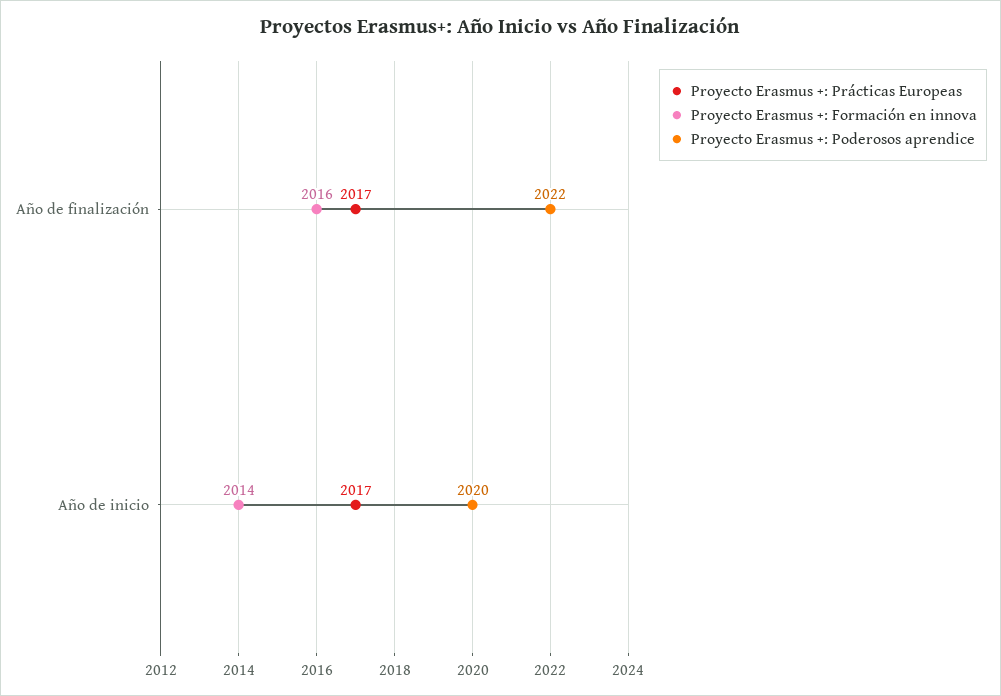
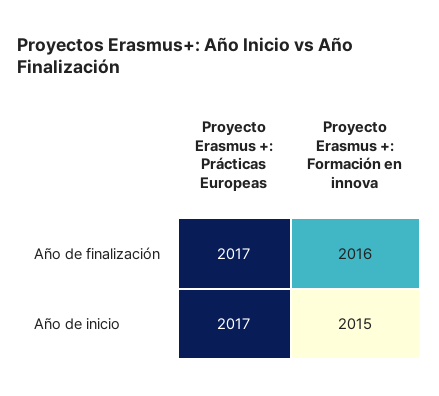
Proyecto Erasmus +: Poderosos aprendice, Año de finalización: 2022 -> none
Proyecto Erasmus +: Formación en innova, Año de inicio: 2014 -> 2015
Proyecto Erasmus +: Poderosos aprendice, Año de inicio: 2020 -> none

